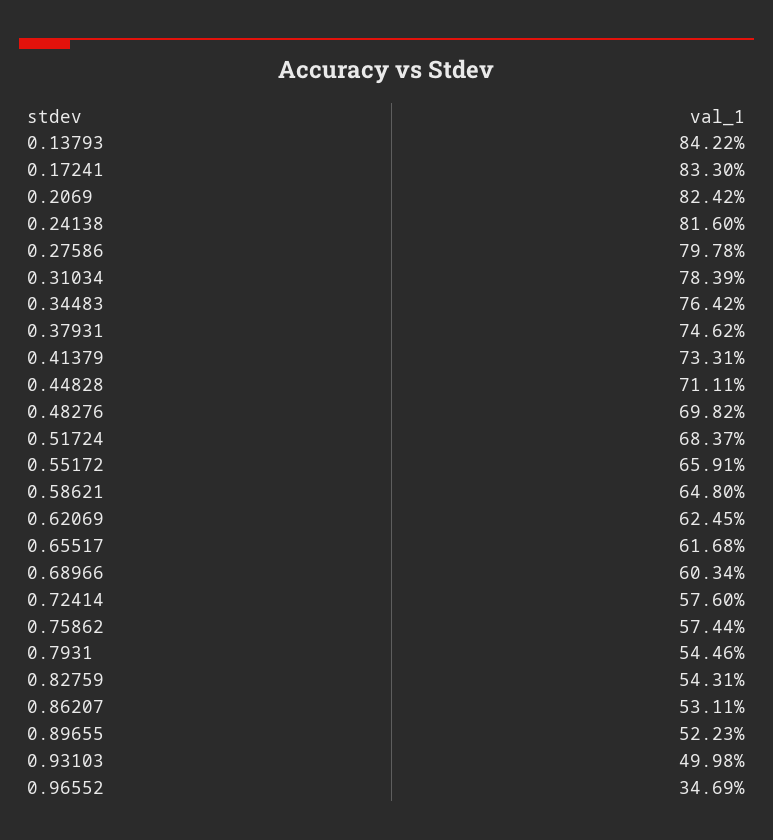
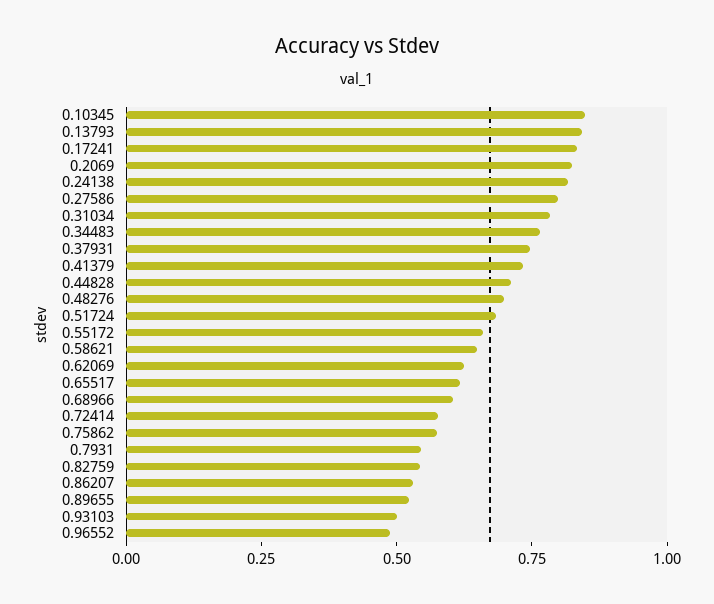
0.96552: 0.3469 -> 0.5
0.10345: none -> 0.85

